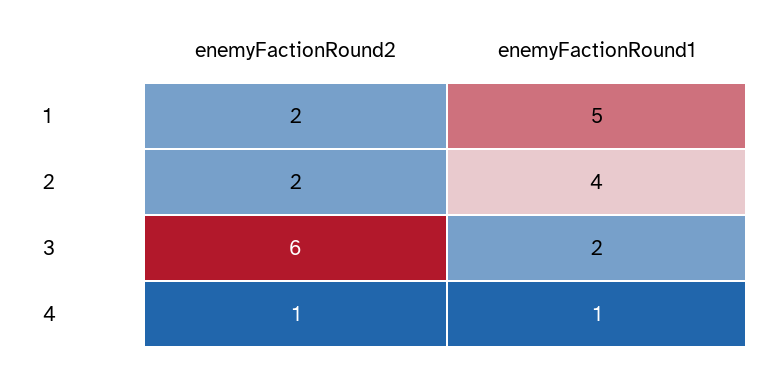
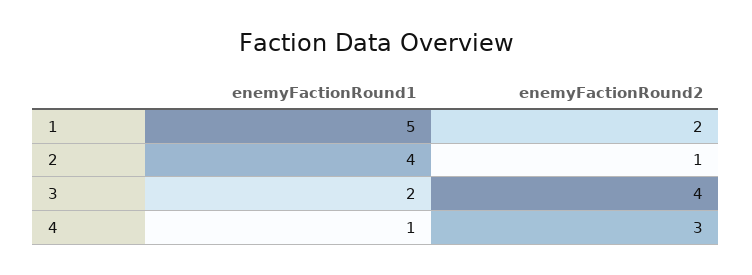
enemyFactionRound2, 2: 2 -> 1
enemyFactionRound2, 3: 6 -> 4
enemyFactionRound2, 4: 1 -> 3

